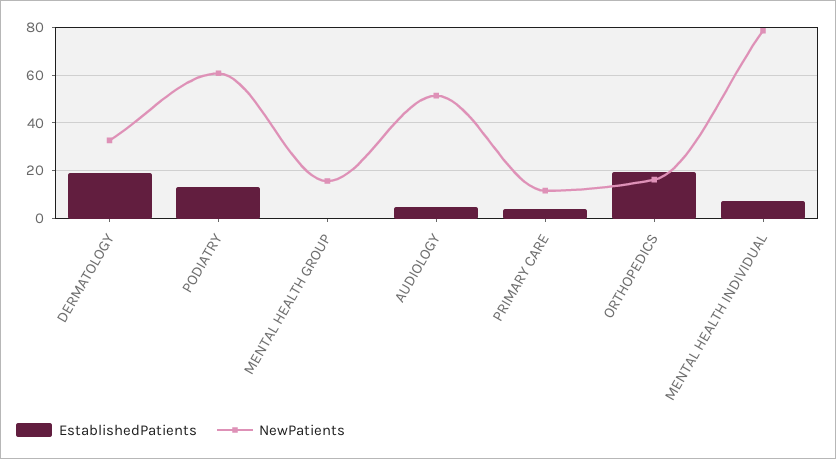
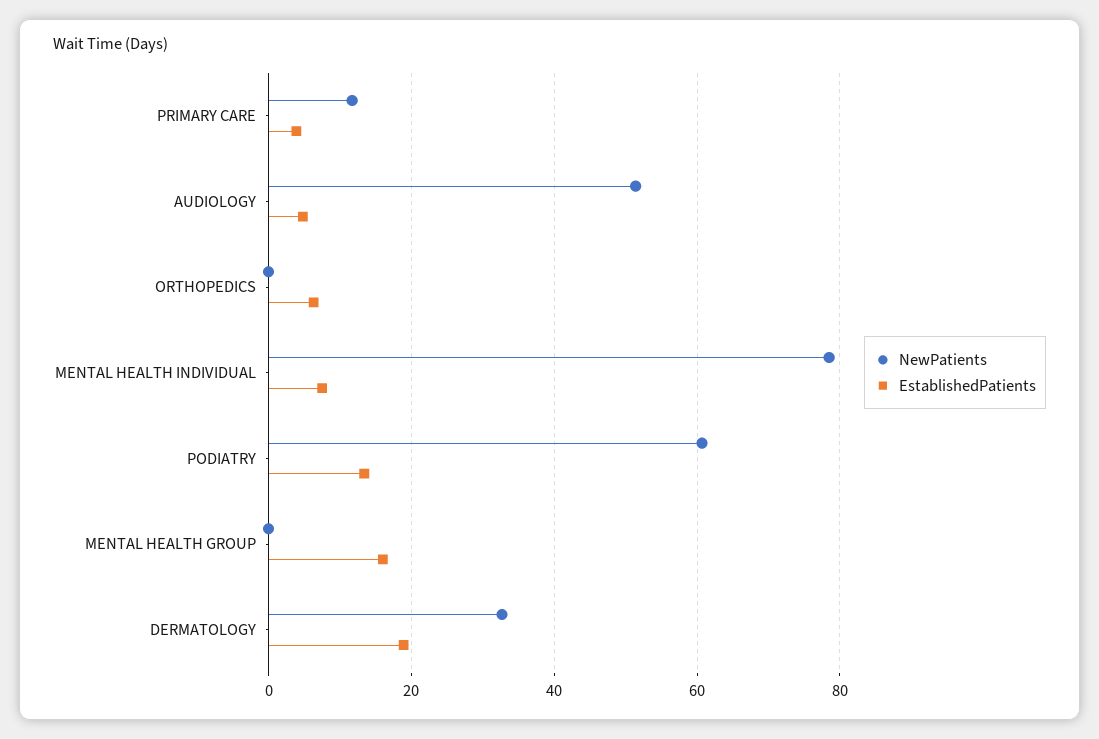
EstablishedPatients, MENTAL HEALTH GROUP: 0 -> 16
NewPatients, MENTAL HEALTH GROUP: 15 -> 0
EstablishedPatients, ORTHOPEDICS: 20 -> 6
NewPatients, ORTHOPEDICS: 15 -> 0

